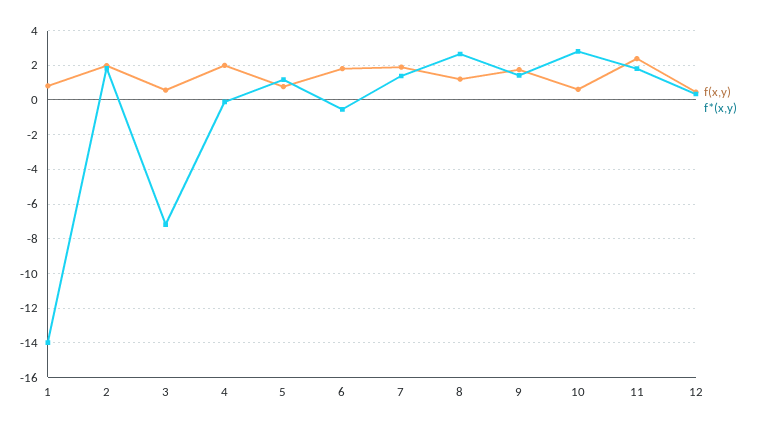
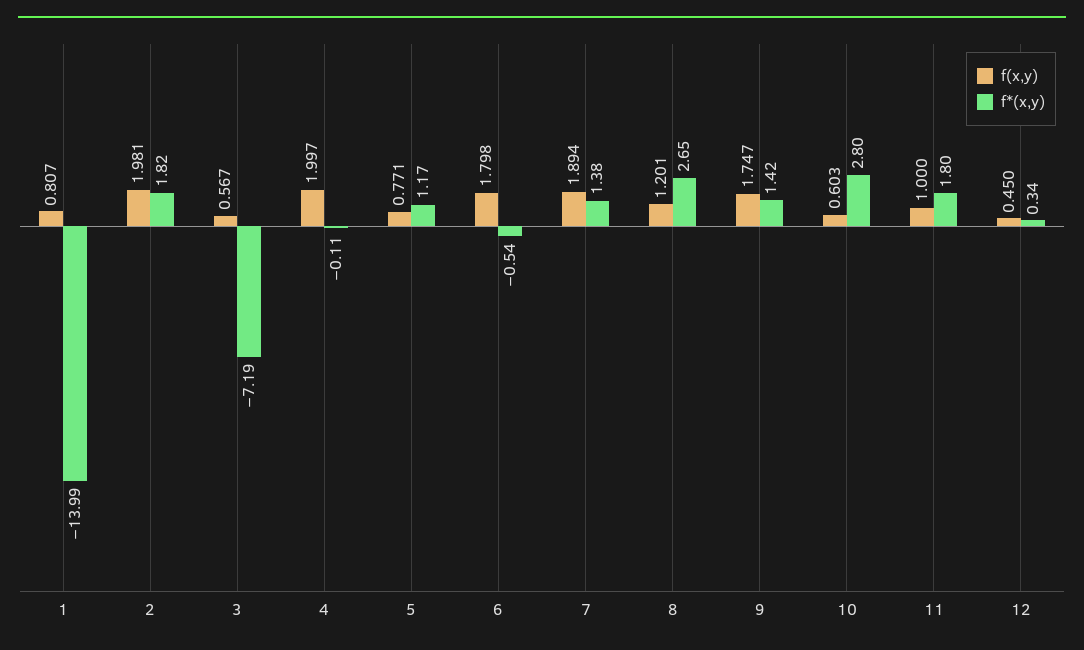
f(x,y), 11: 2.5 -> 1

